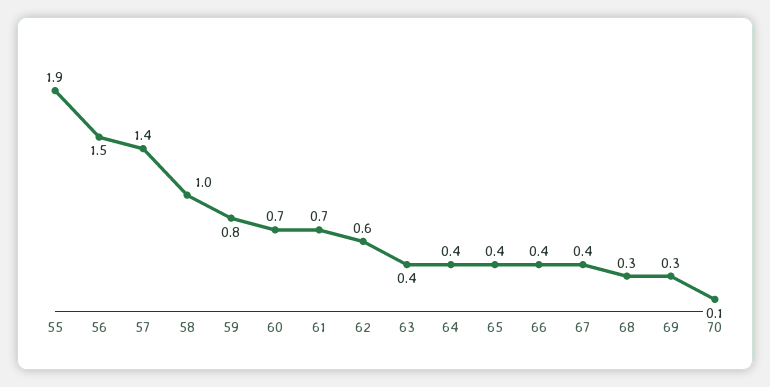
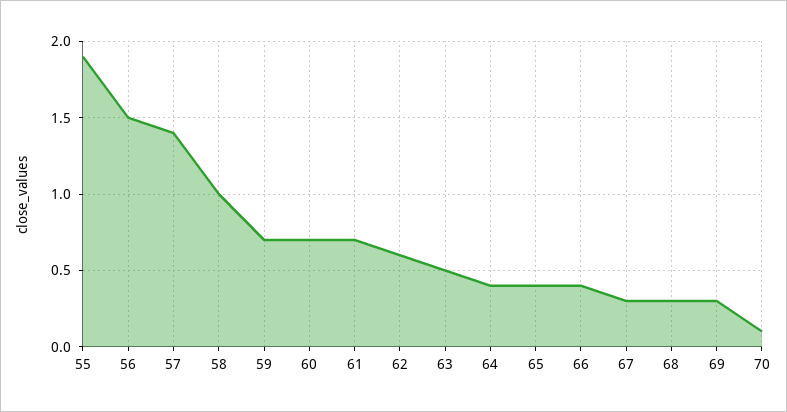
59: 0.8 -> 0.7
63: 0.4 -> 0.5
67: 0.4 -> 0.3

